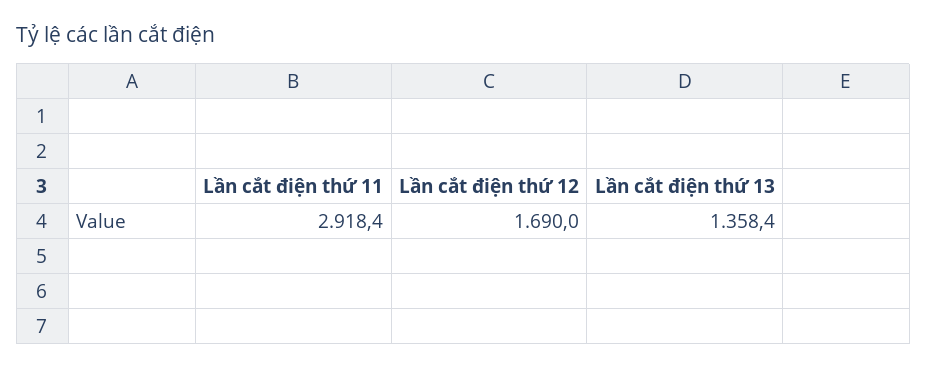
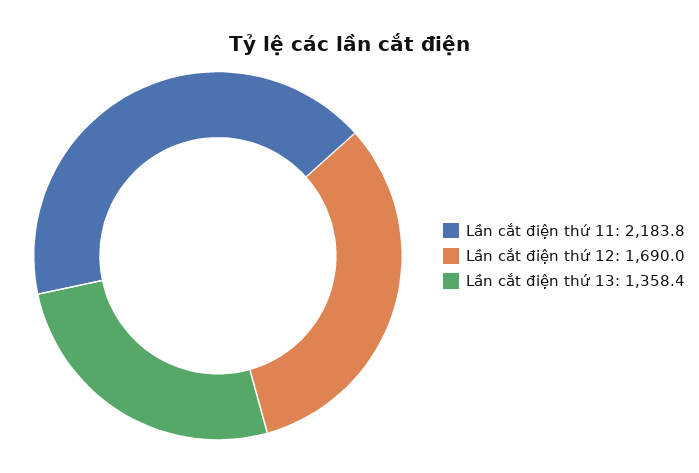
Lần cắt điện thứ 11: 2918.4 -> 2183.8

